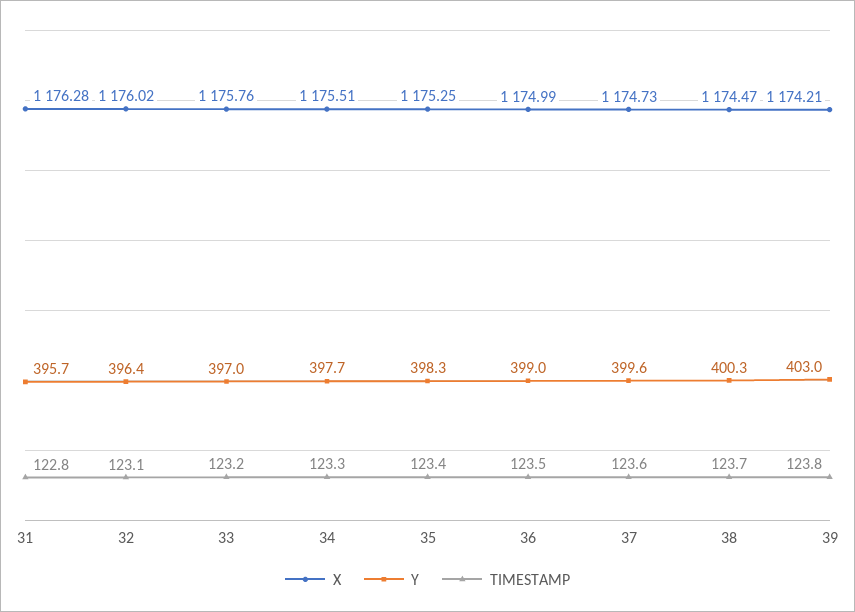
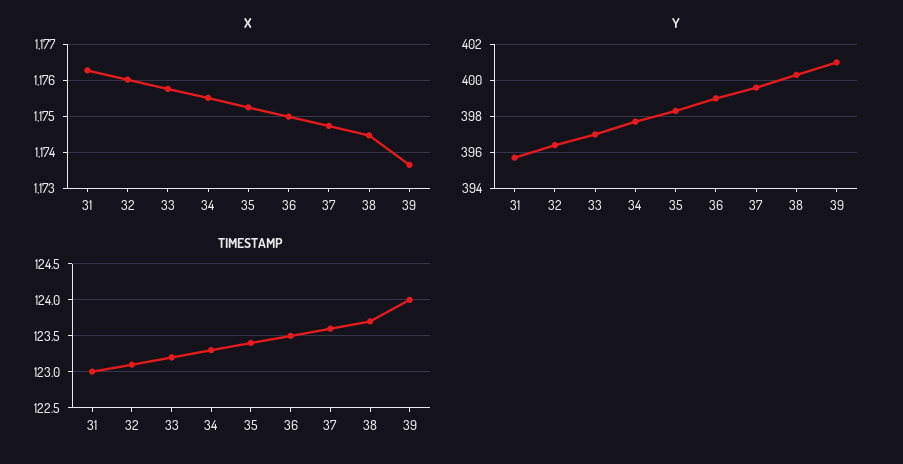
TIMESTAMP, 31: 122.8 -> 123
X, 39: 1174.21 -> 1173.6
Y, 39: 403 -> 401
TIMESTAMP, 39: 123.8 -> 124

